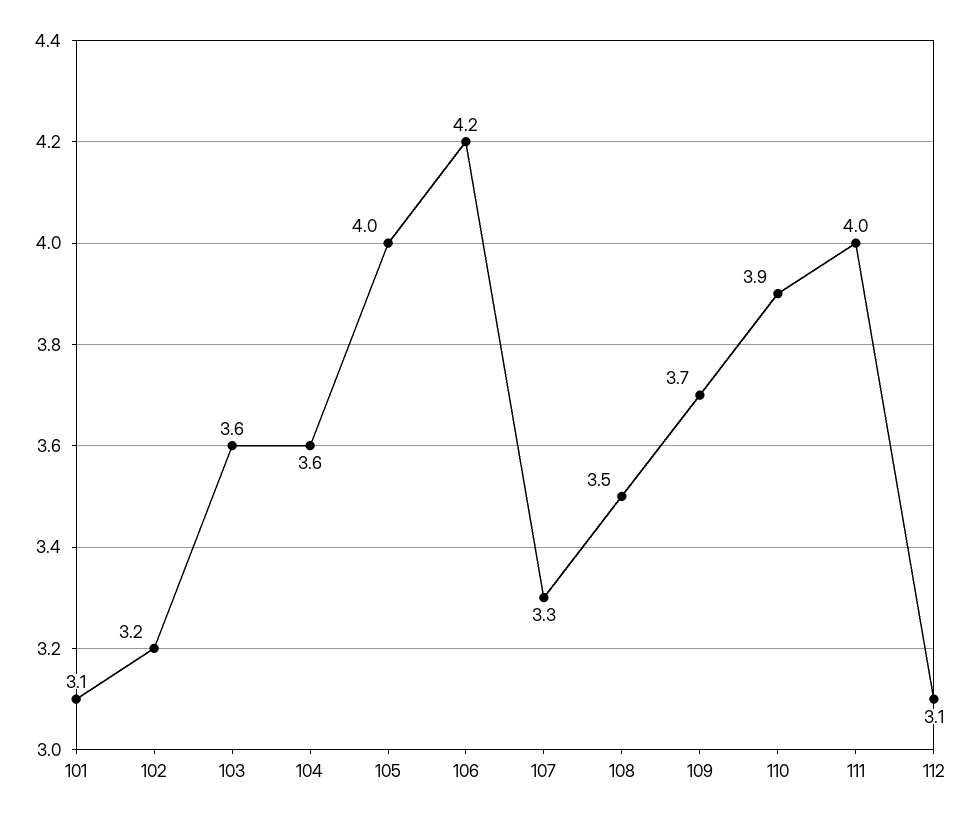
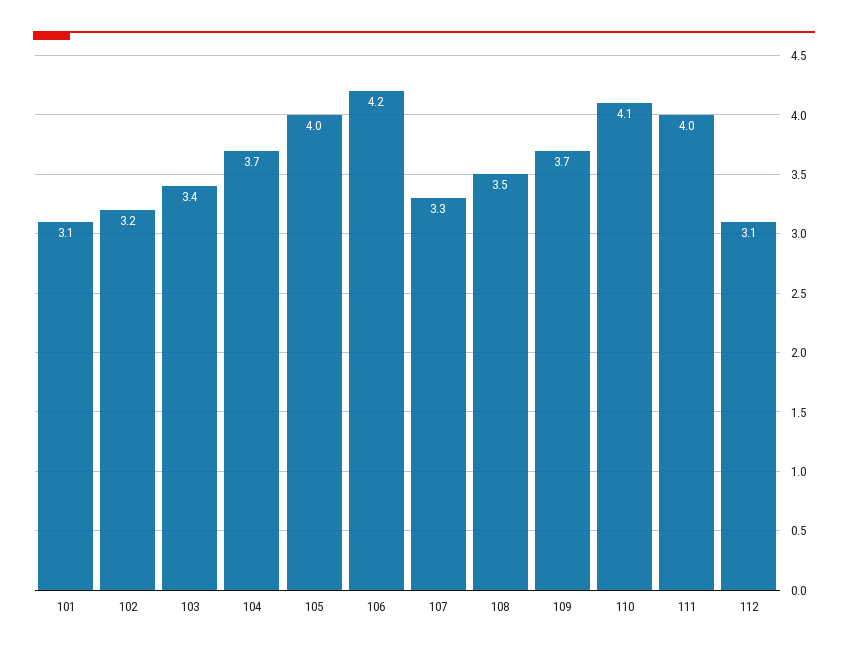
103: 3.6 -> 3.4
104: 3.6 -> 3.7
110: 3.9 -> 4.1

